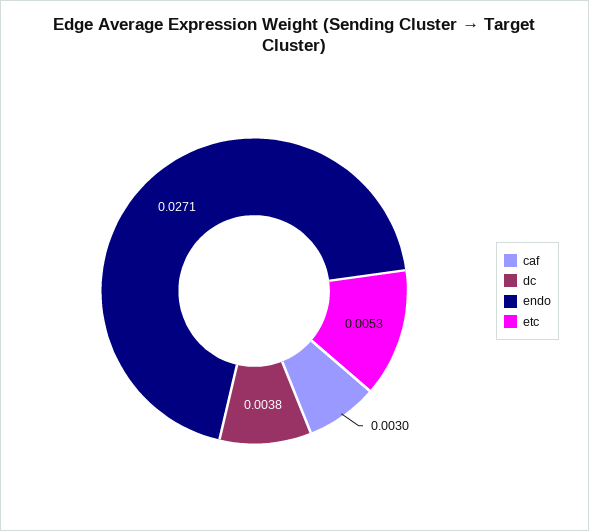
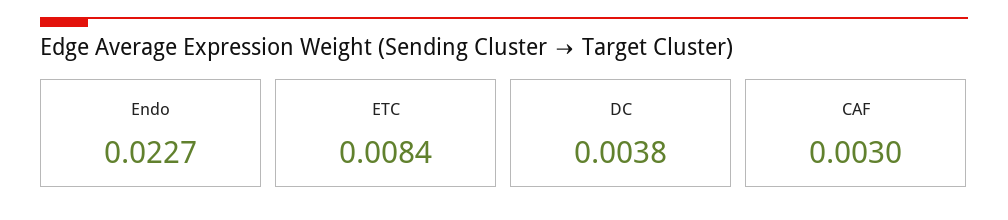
endo: 0.0271 -> 0.0227
etc: 0.0053 -> 0.0084

